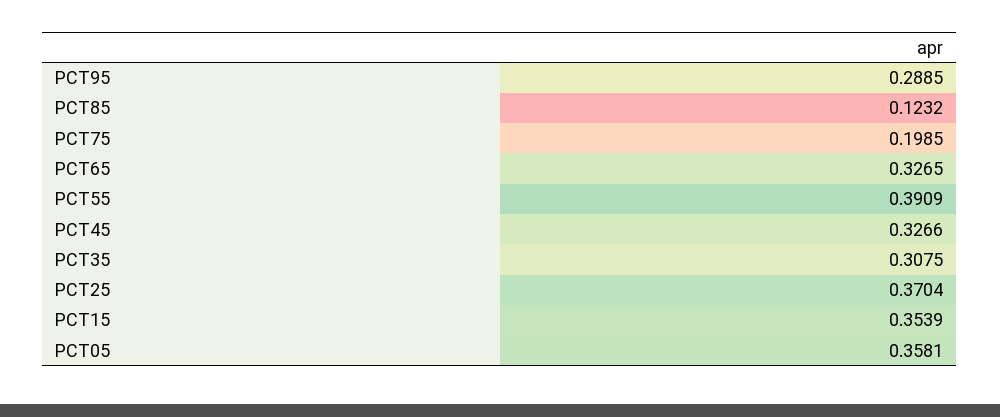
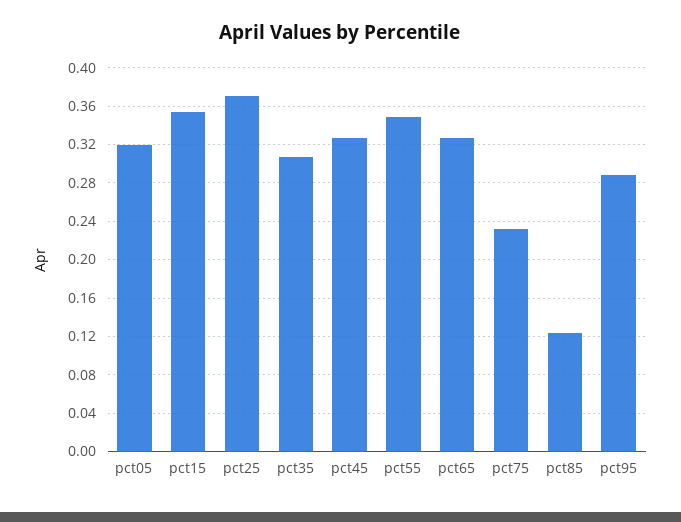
PCT75: 0.1985 -> 0.23
PCT55: 0.3909 -> 0.35
PCT05: 0.3581 -> 0.32

